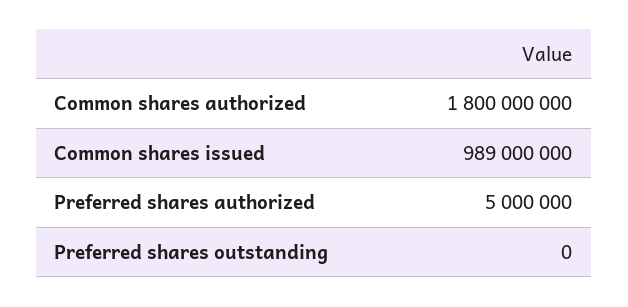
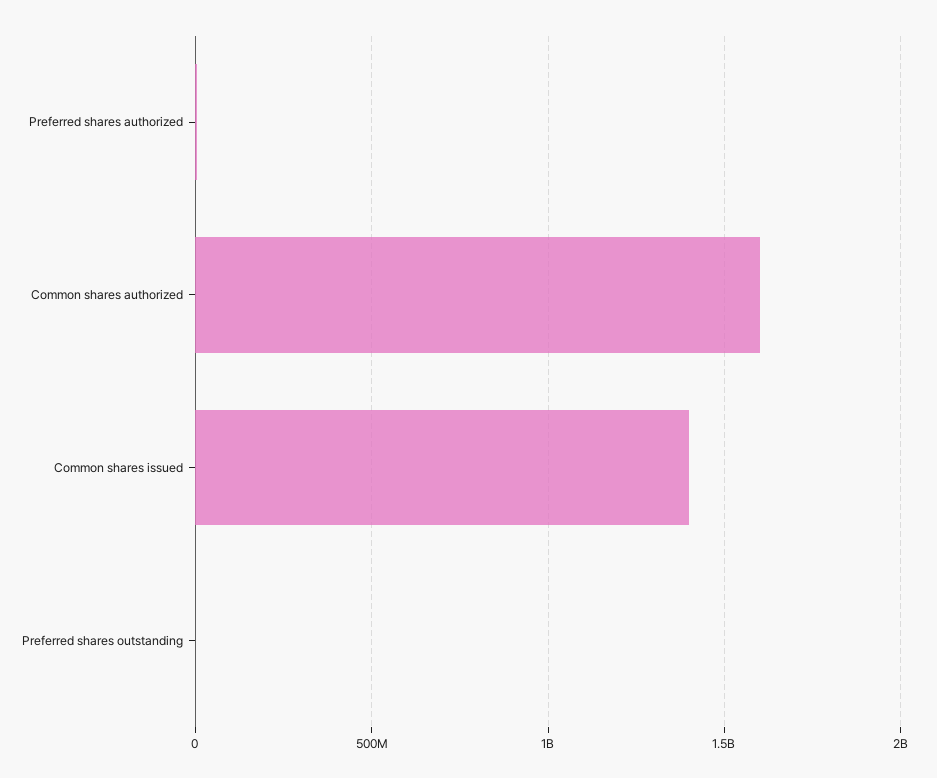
Common shares authorized: 1800000000 -> 1600000000
Common shares issued: 989000000 -> 1400000000

